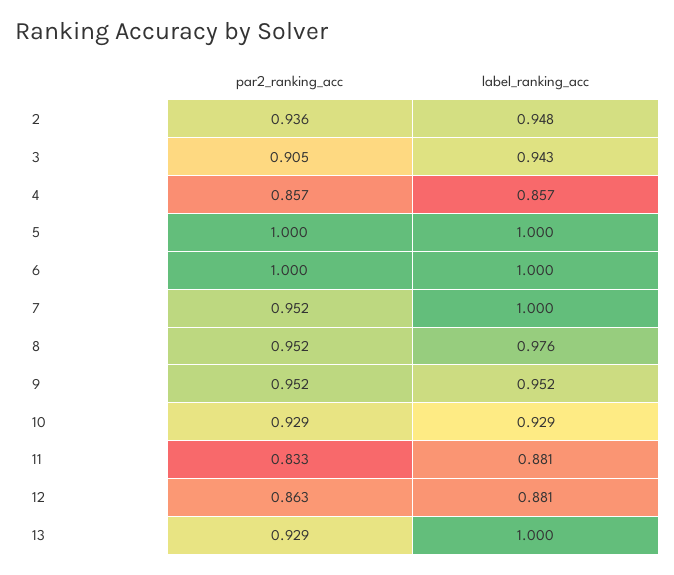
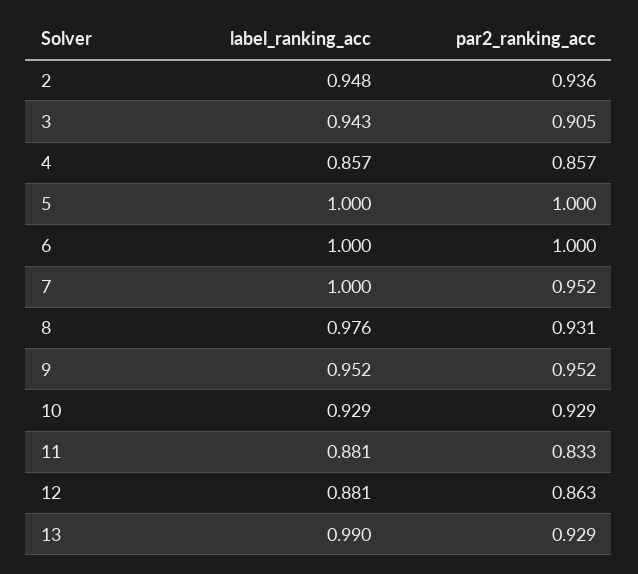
par2_ranking_acc, 8: 0.952 -> 0.931
label_ranking_acc, 13: 1 -> 0.99

